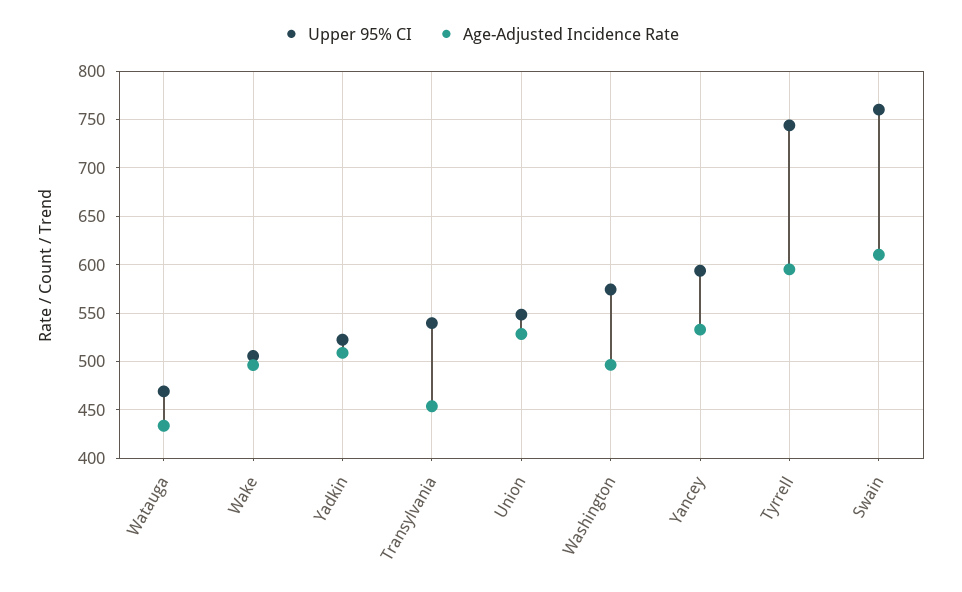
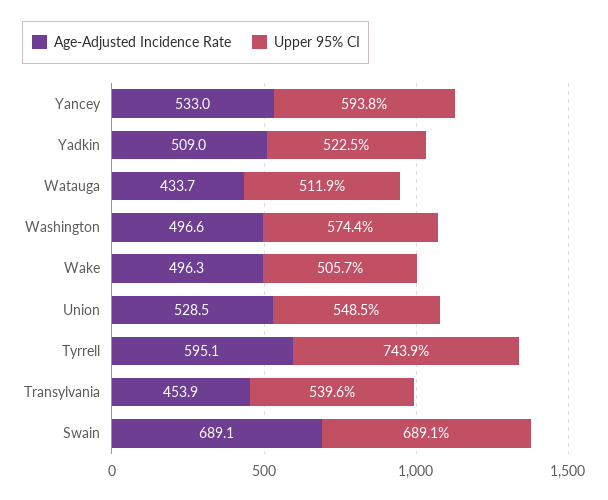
Upper 95% CI, Watauga: 470 -> 511.9
Upper 95% CI, Swain: 760 -> 689.1
Age-Adjusted Incidence Rate, Swain: 610 -> 689.1

